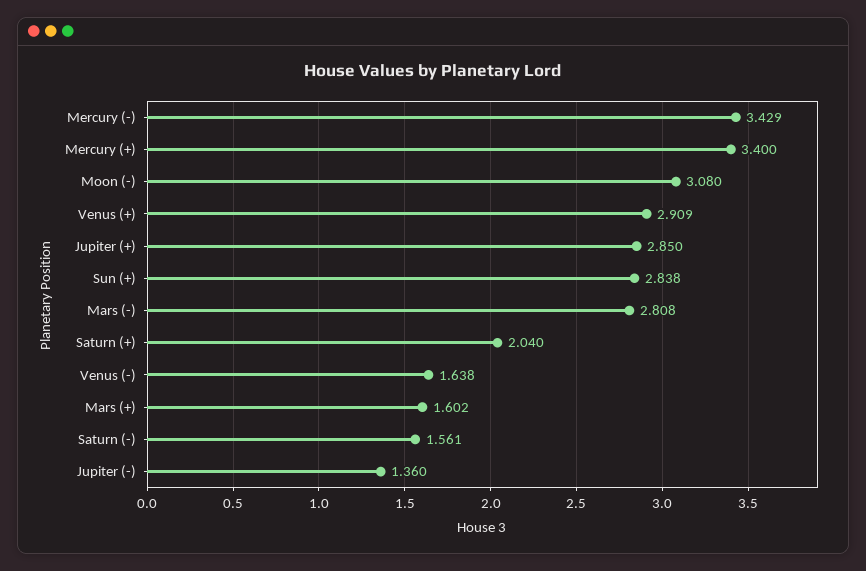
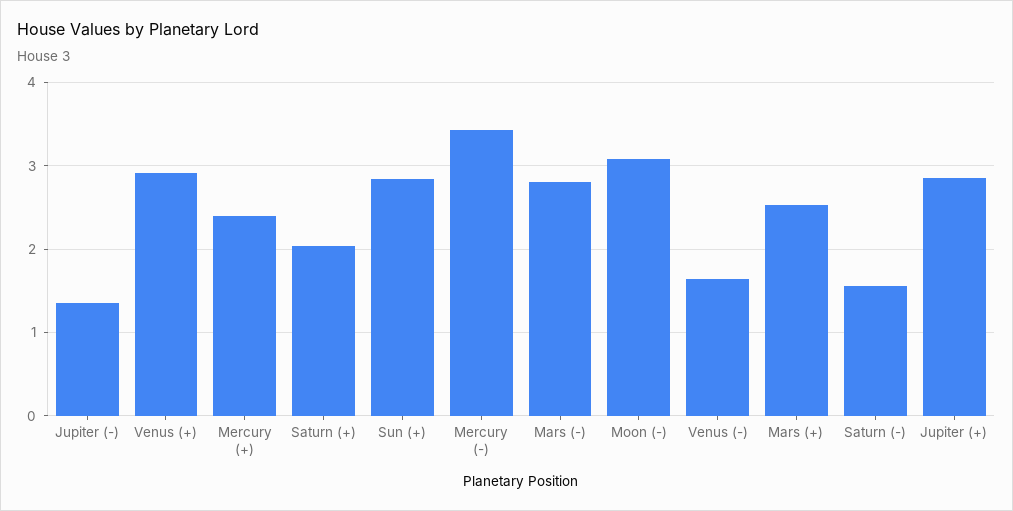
Mercury (+): 3.4 -> 2.4
Mars (+): 1.602 -> 2.5

